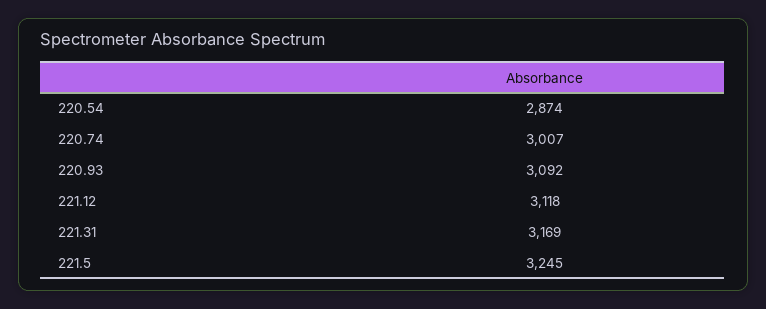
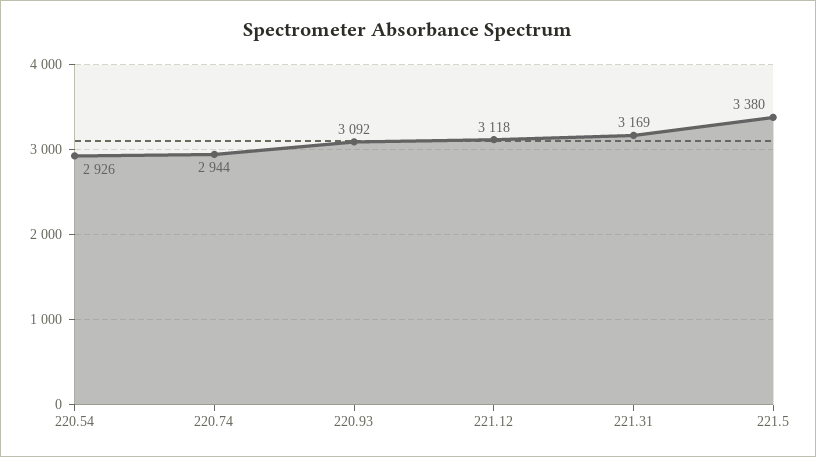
220.54: 2874 -> 2926
220.74: 3007 -> 2944
221.5: 3245 -> 3380

